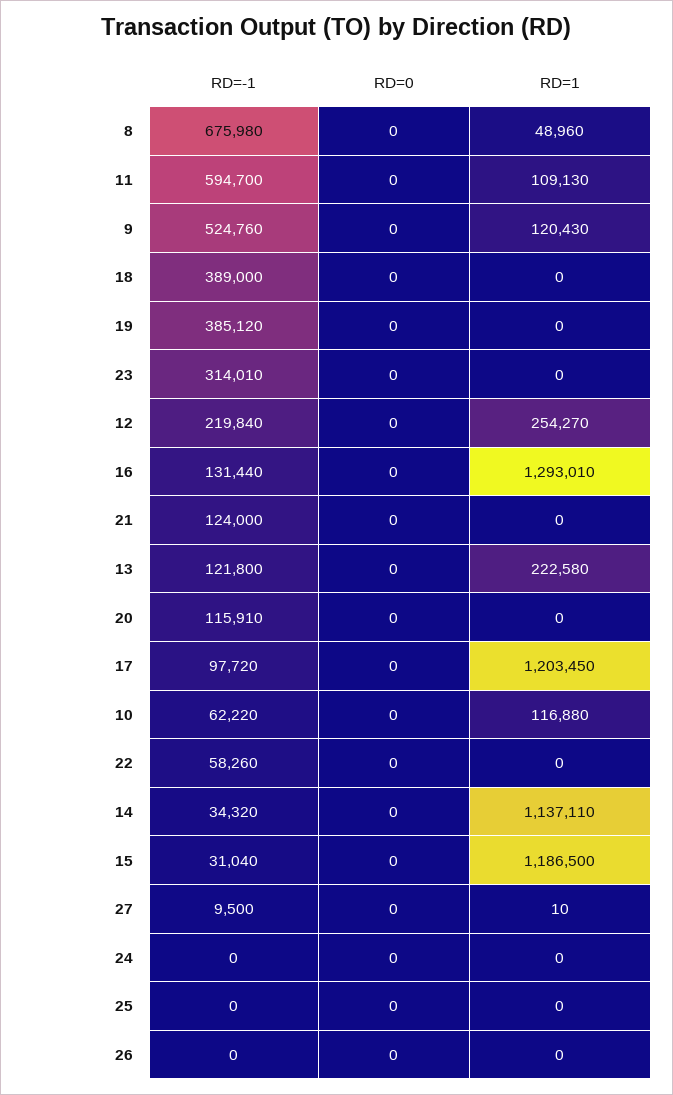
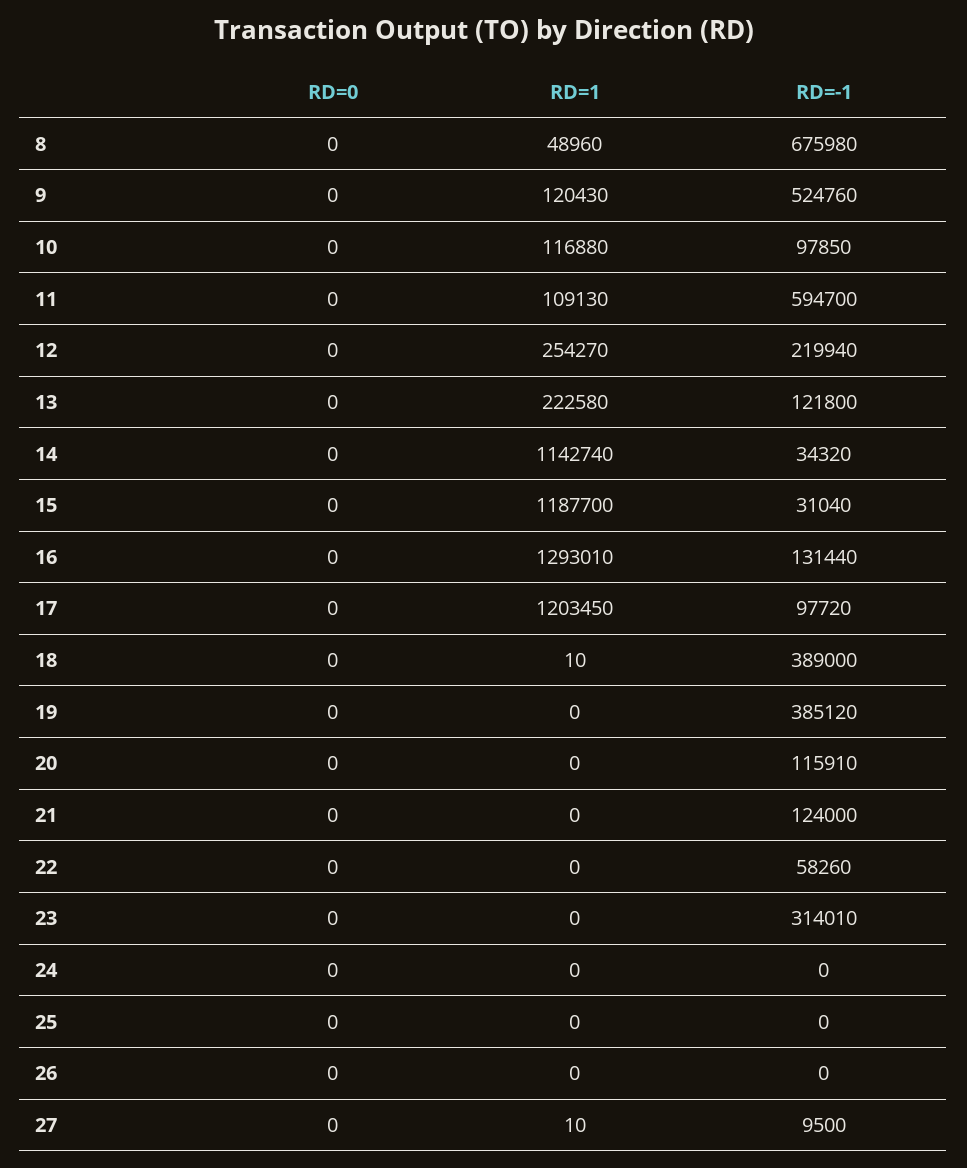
RD=1, 18: 0 -> 10
RD=-1, 12: 219840 -> 219940
RD=-1, 10: 62220 -> 97850
RD=1, 14: 1137110 -> 1142740
RD=1, 15: 1186500 -> 1187700

